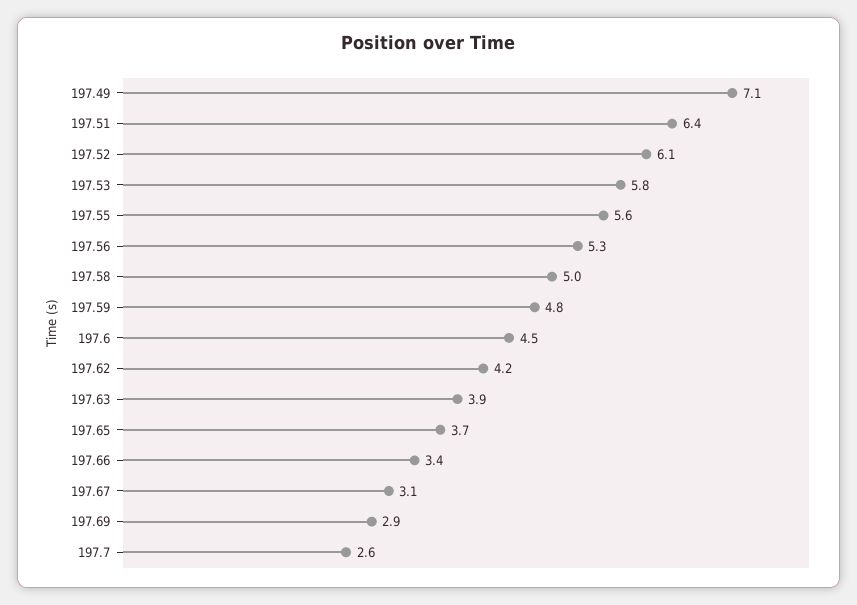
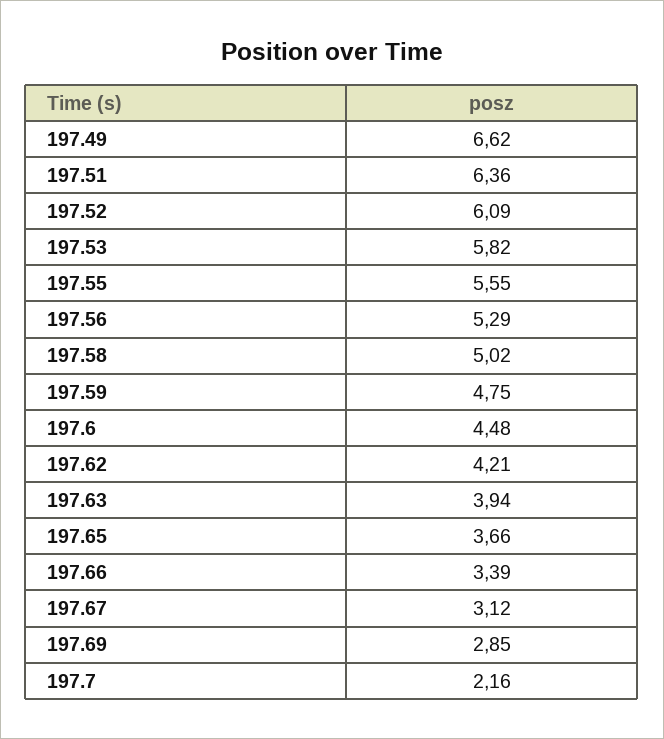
197.49: 7.1 -> 6.62
197.7: 2.6 -> 2.16

